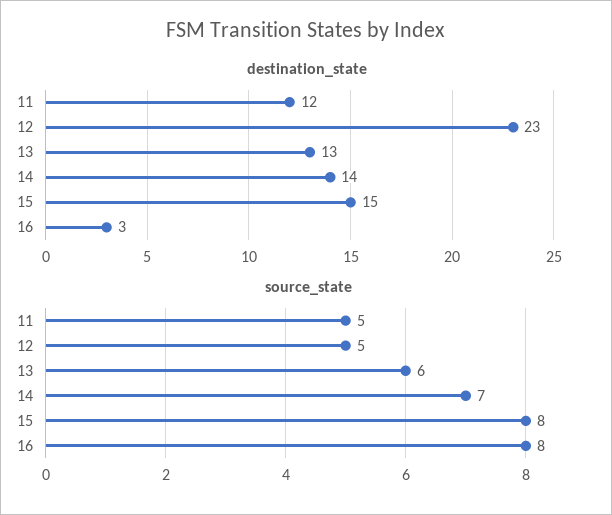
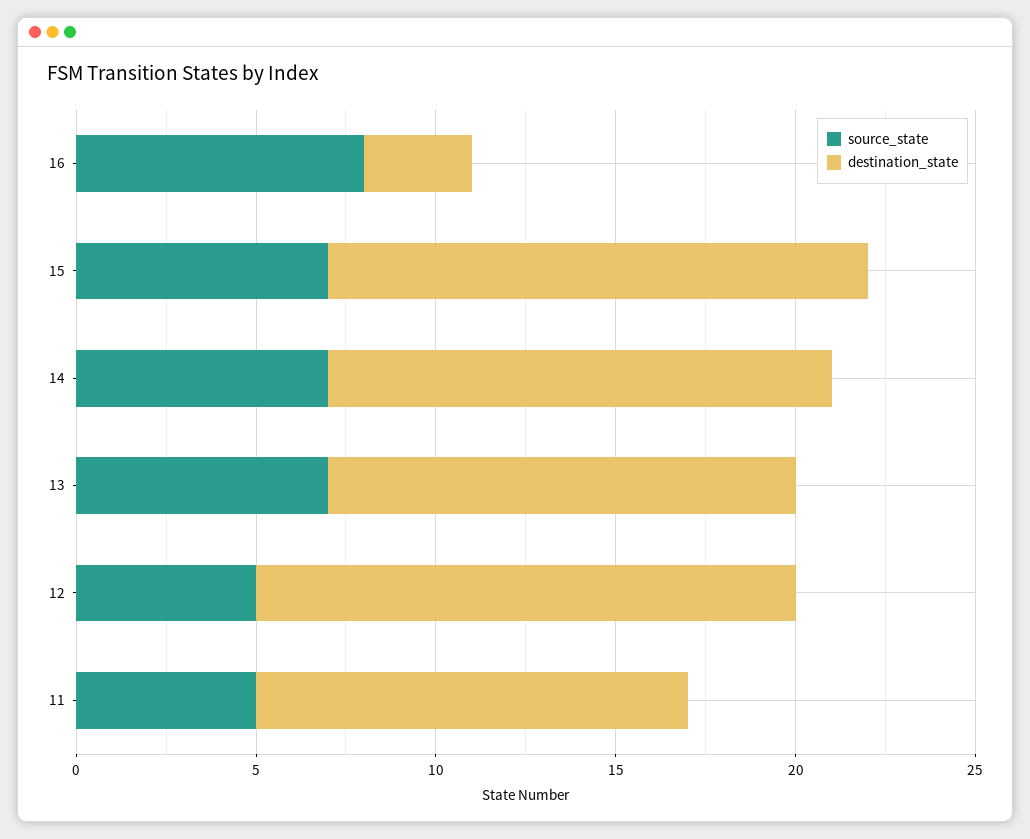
destination_state, 12: 23 -> 15
source_state, 13: 6 -> 7
source_state, 15: 8 -> 7

